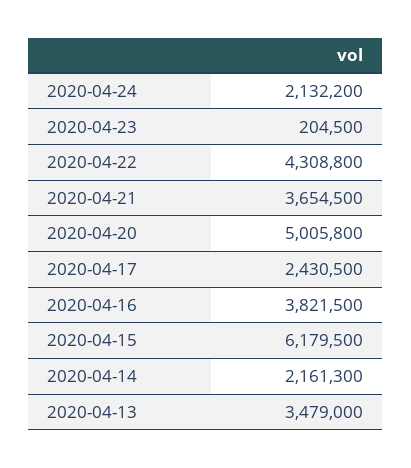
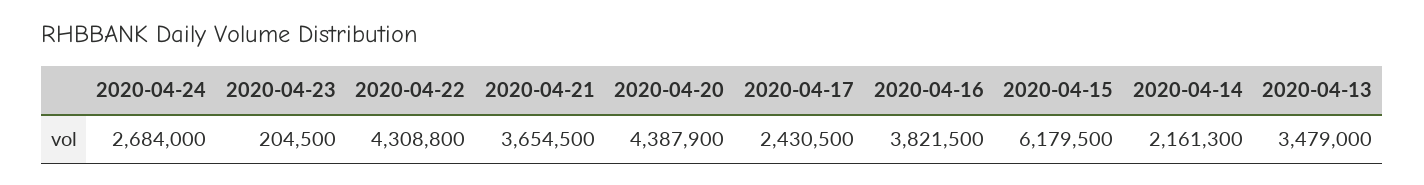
2020-04-24: 2132200 -> 2684000
2020-04-20: 5005800 -> 4387900

